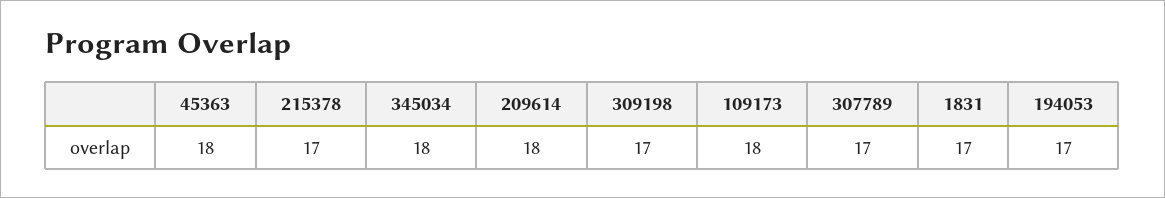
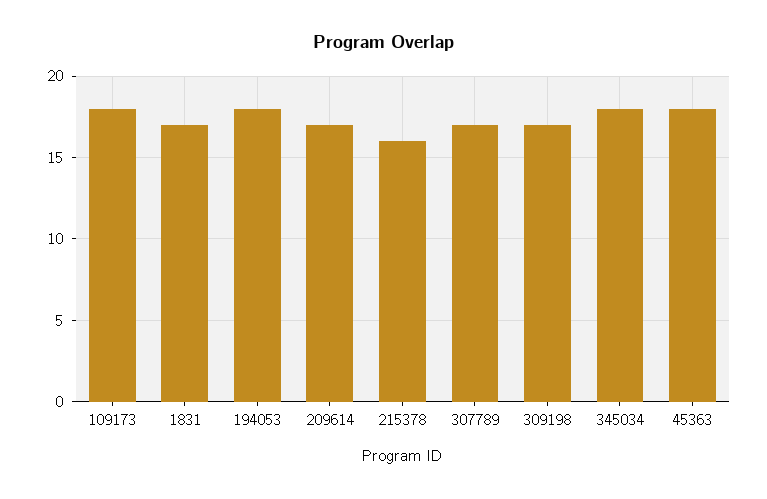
215378: 17 -> 16
209614: 18 -> 17
194053: 17 -> 18

